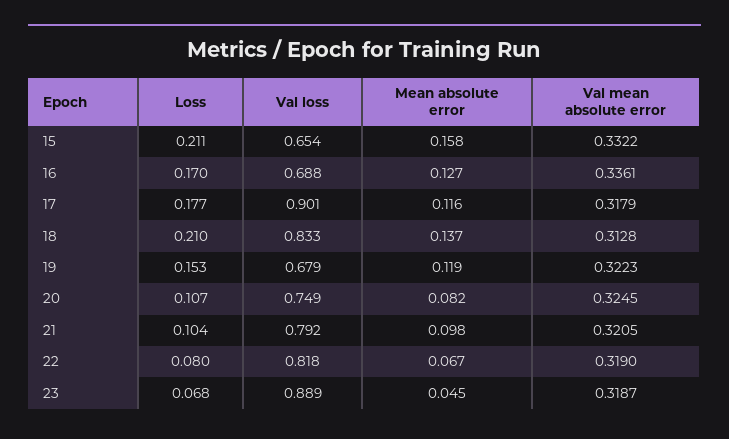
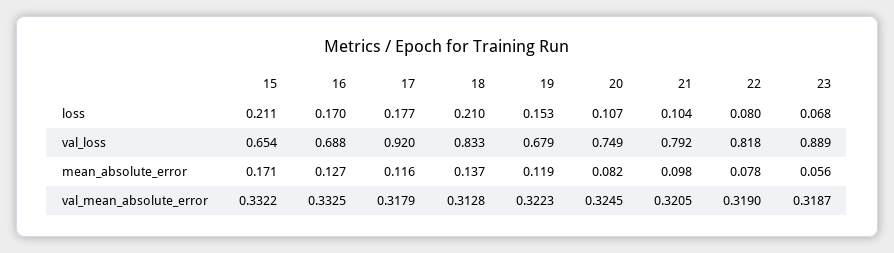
Mean absolute error, 15: 0.158 -> 0.171
Val mean absolute error, 16: 0.3361 -> 0.3325
Val loss, 17: 0.901 -> 0.92
Mean absolute error, 22: 0.067 -> 0.078
Mean absolute error, 23: 0.045 -> 0.056

